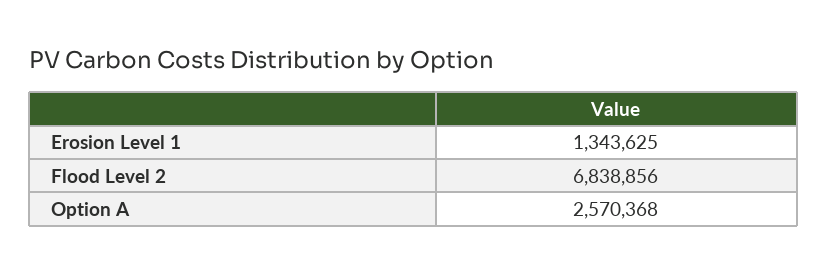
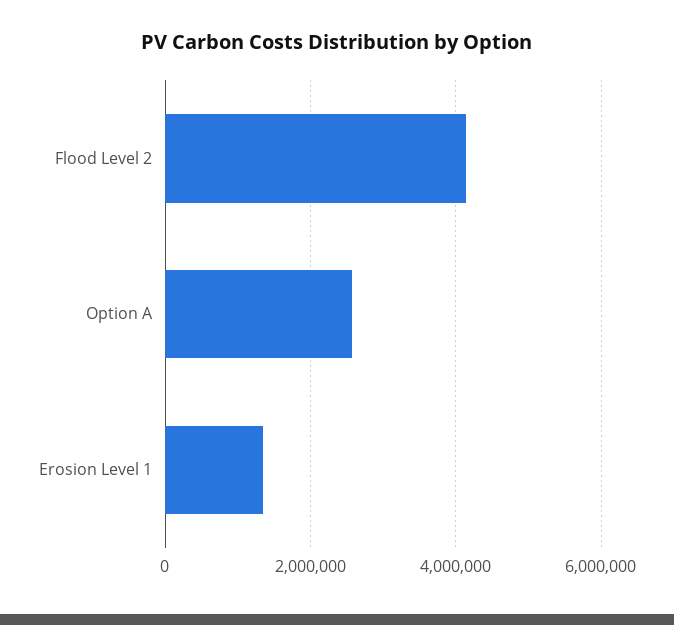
Flood Level 2: 6838856 -> 4200000

